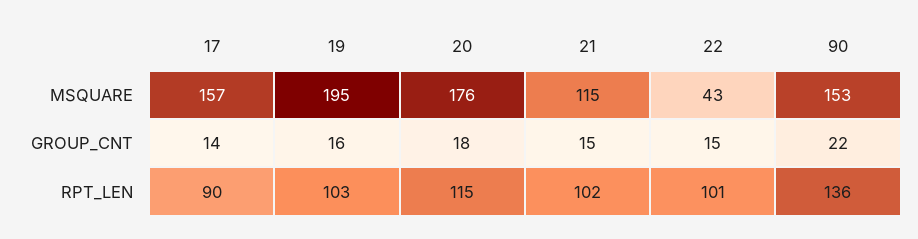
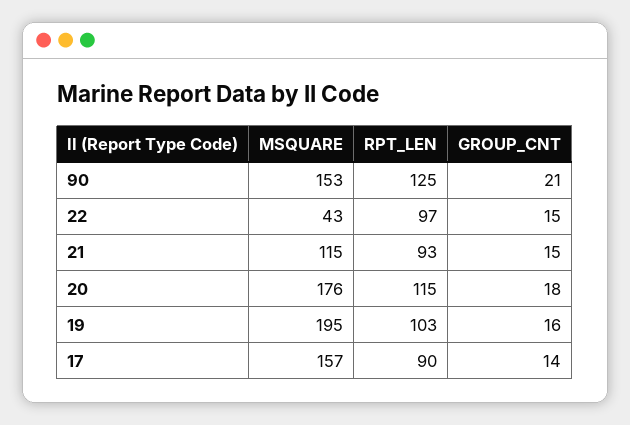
90, GROUP_CNT: 22 -> 21
21, RPT_LEN: 102 -> 93
22, RPT_LEN: 101 -> 97
90, RPT_LEN: 136 -> 125

